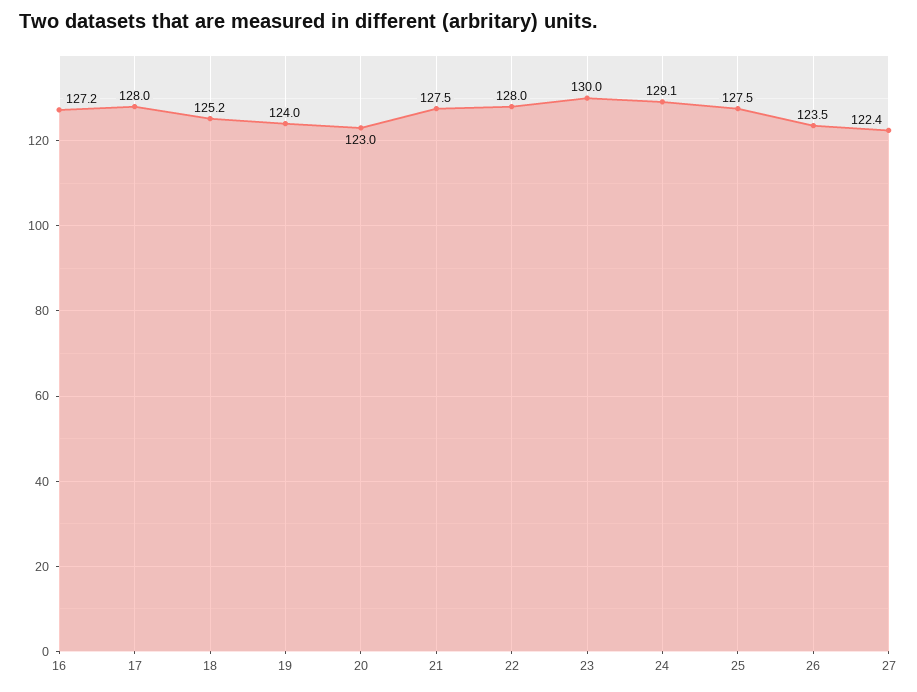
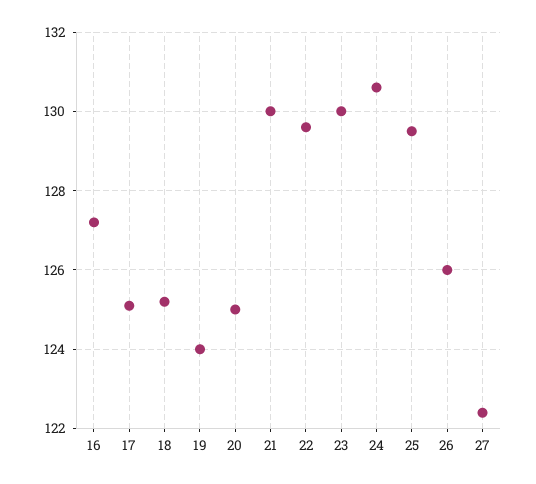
17: 128 -> 125
20: 123 -> 125
21: 127.5 -> 130
22: 128 -> 129.5
24: 129.1 -> 130.5
25: 127.5 -> 129.5
26: 123.5 -> 126

